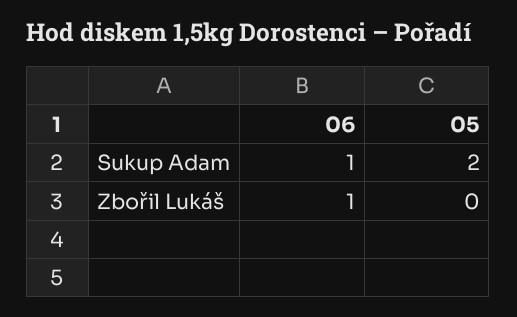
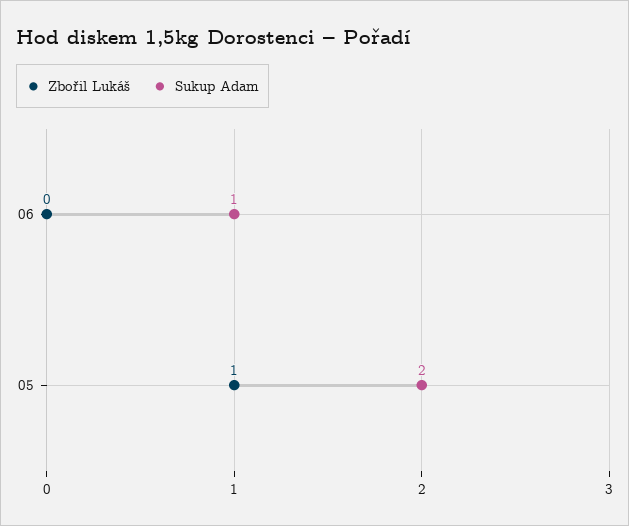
Zbořil Lukáš, 06: 1 -> 0
Zbořil Lukáš, 05: 0 -> 1

